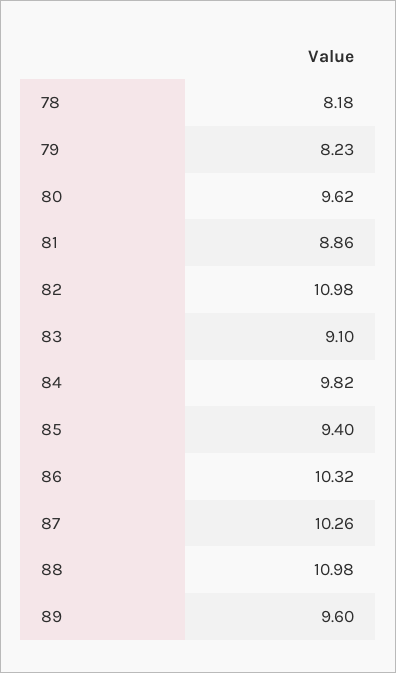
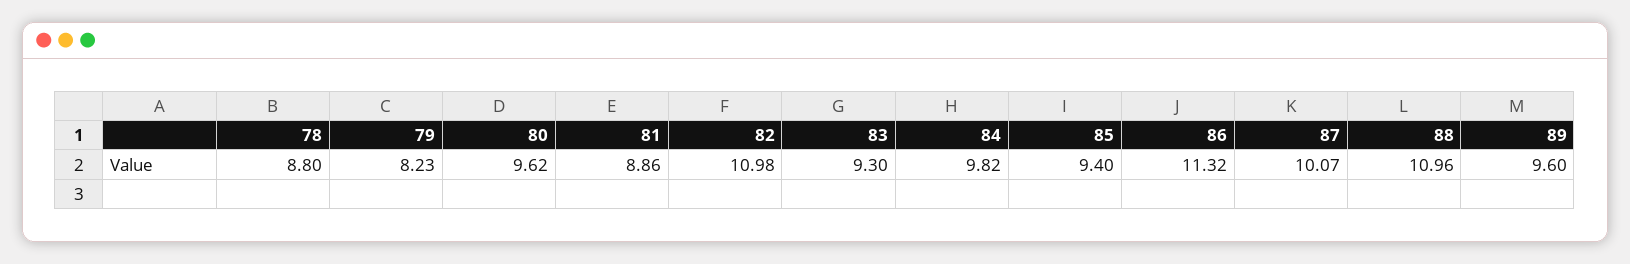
78: 8.18 -> 8.8
83: 9.1 -> 9.3
86: 10.32 -> 11.32
87: 10.26 -> 10.07
88: 10.98 -> 10.96

